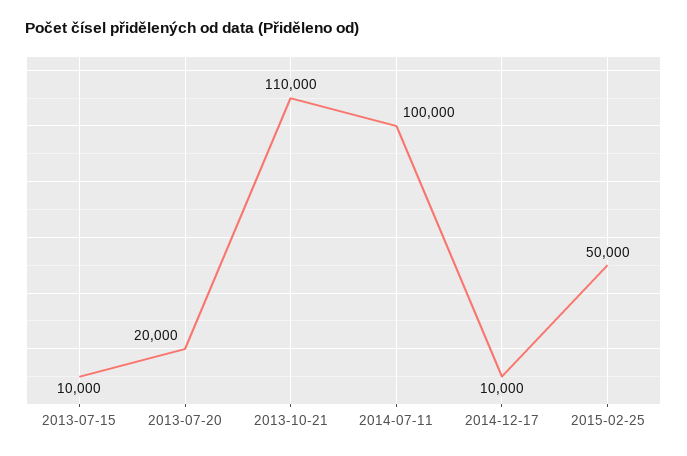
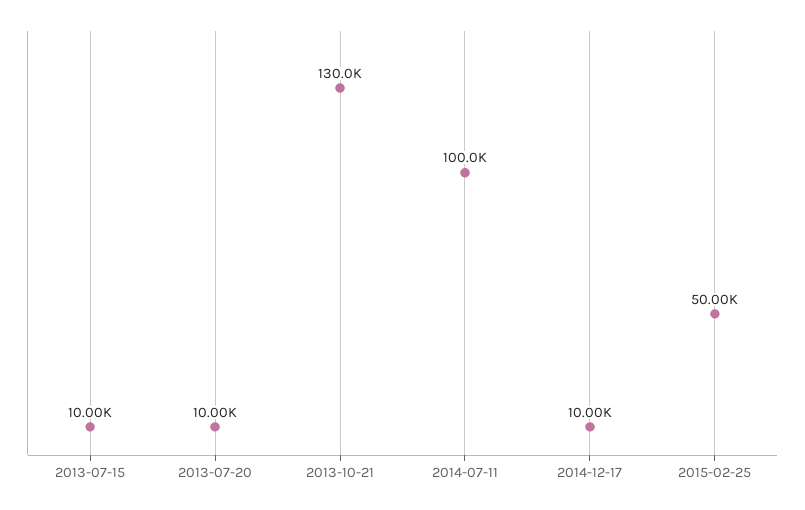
2013-07-20: 20000 -> 10000
2013-10-21: 110000 -> 130000

